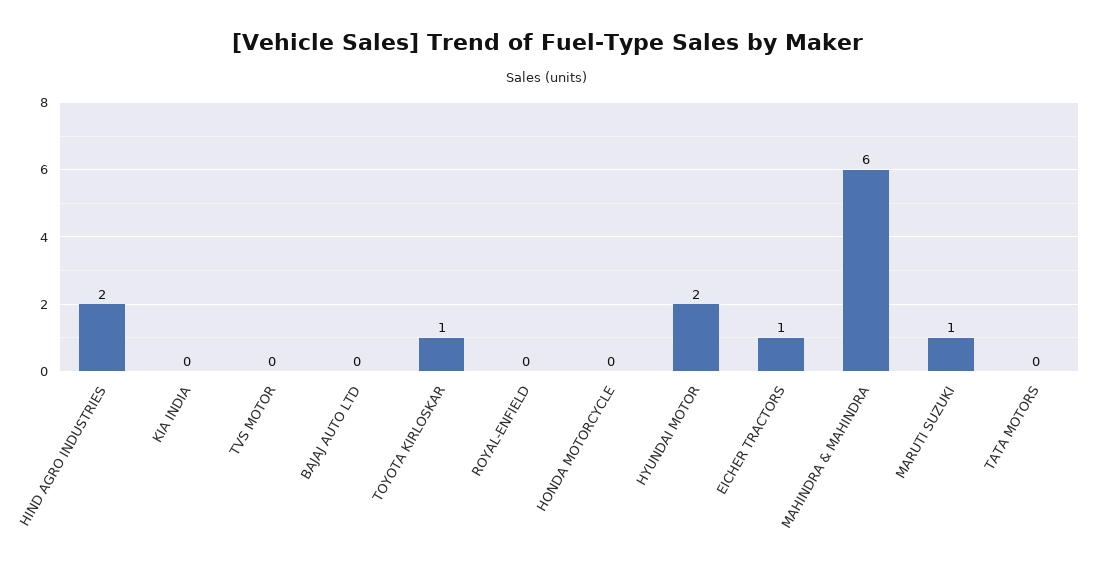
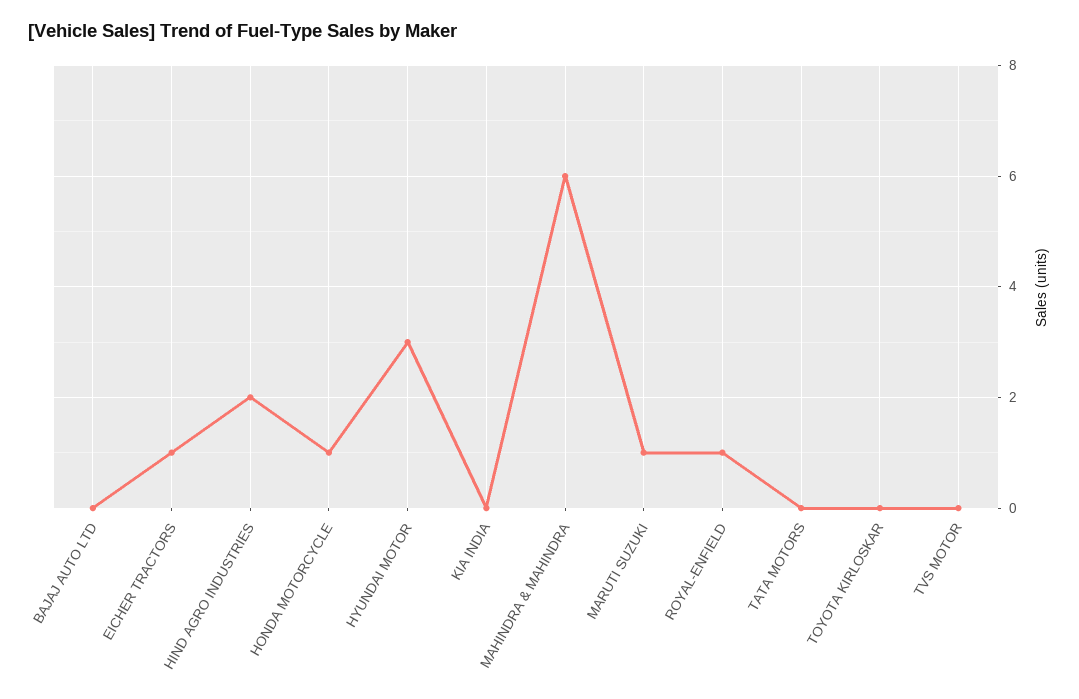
TOYOTA KIRLOSKAR: 1 -> 0
ROYAL-ENFIELD: 0 -> 1
HONDA MOTORCYCLE: 0 -> 1
HYUNDAI MOTOR: 2 -> 3

